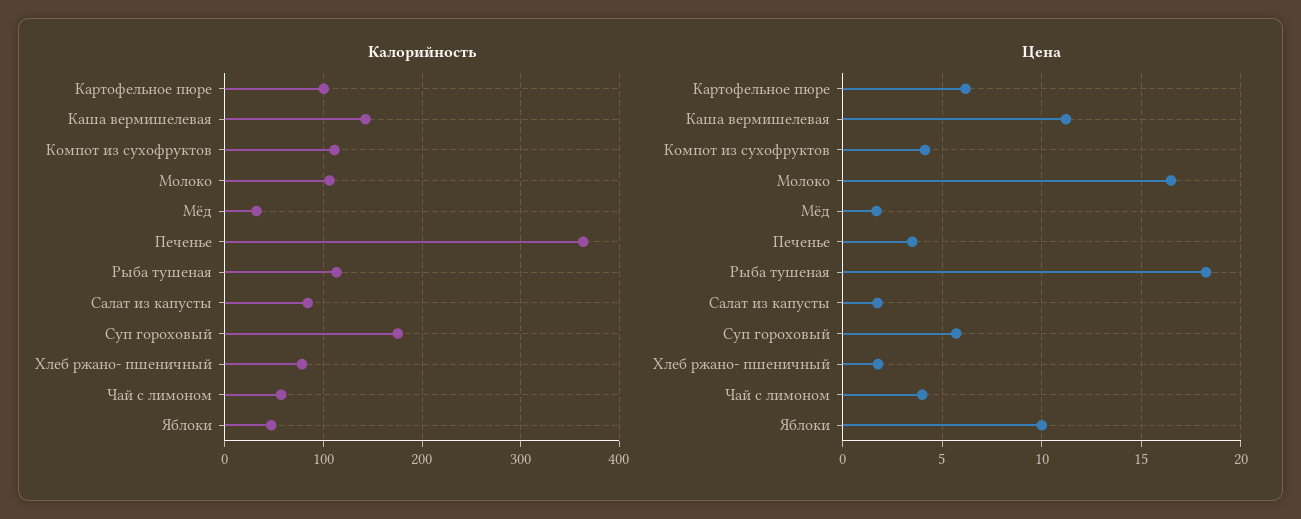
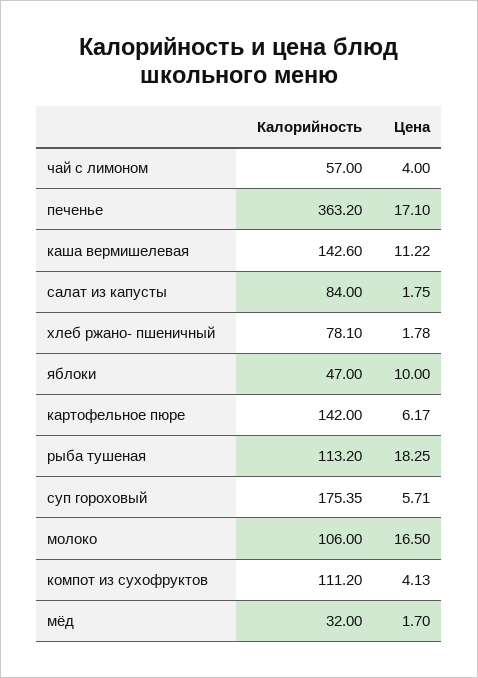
Калорийность, Картофельное пюре: 100 -> 142
Цена, Печенье: 3.5 -> 17.1

